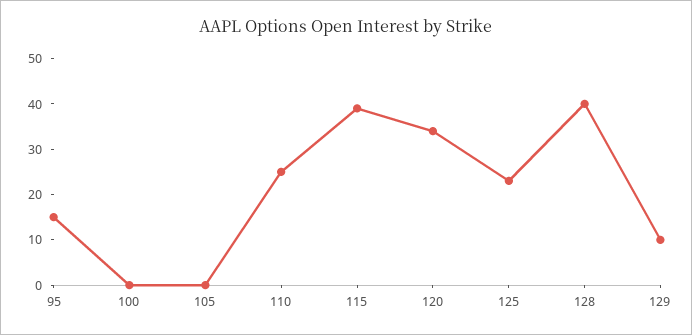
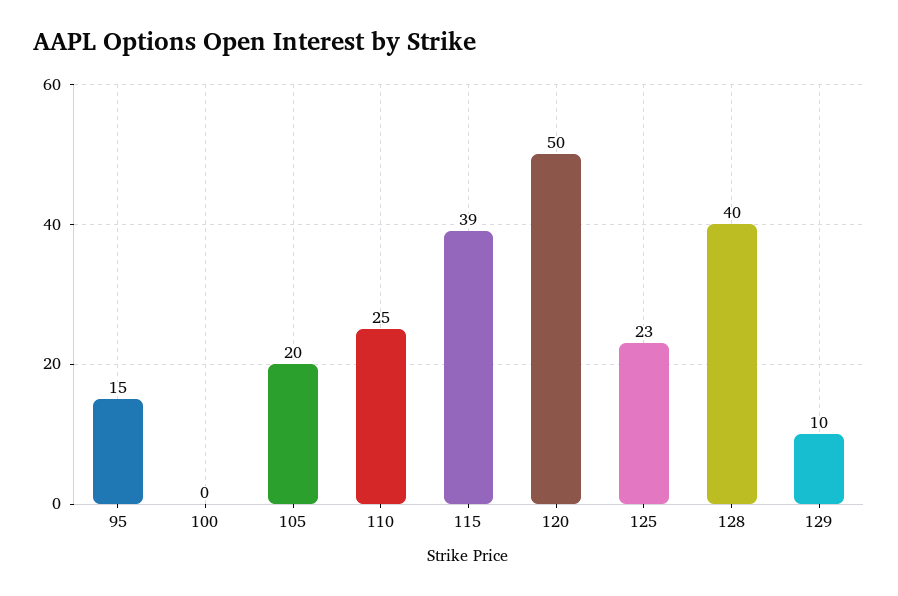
105: 0 -> 20
120: 35 -> 50

